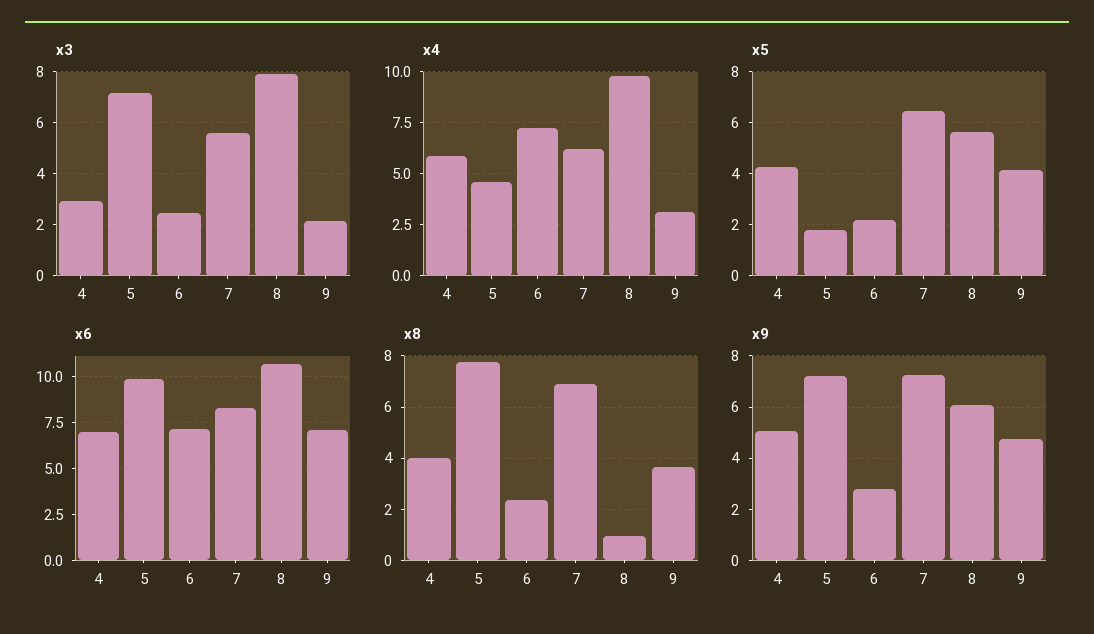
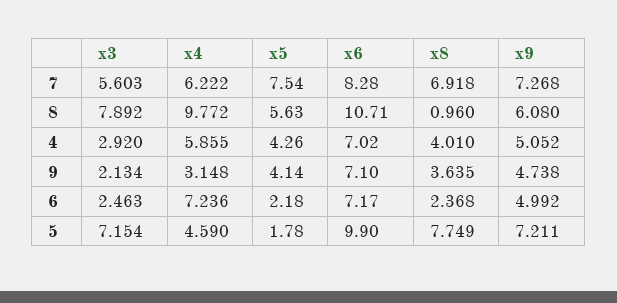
x5, 7: 6.5 -> 7.54
x9, 6: 2.75 -> 4.992

